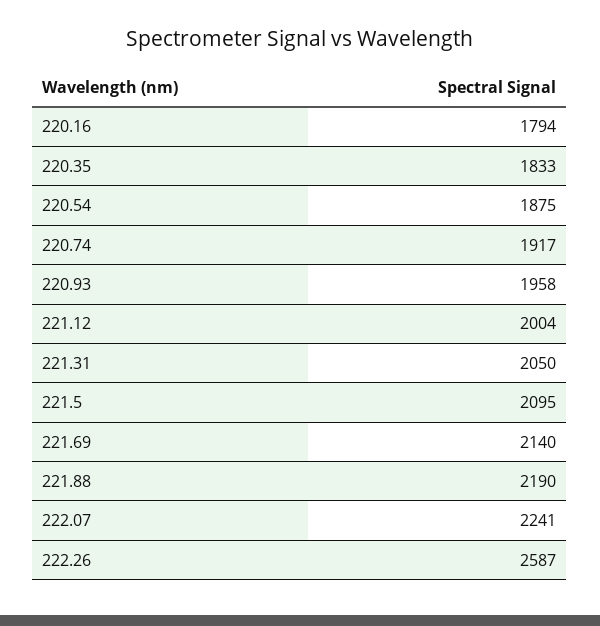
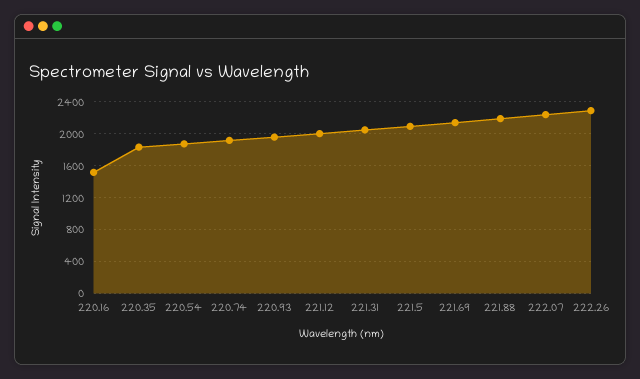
220.16: 1794 -> 1500
222.26: 2587 -> 2300

